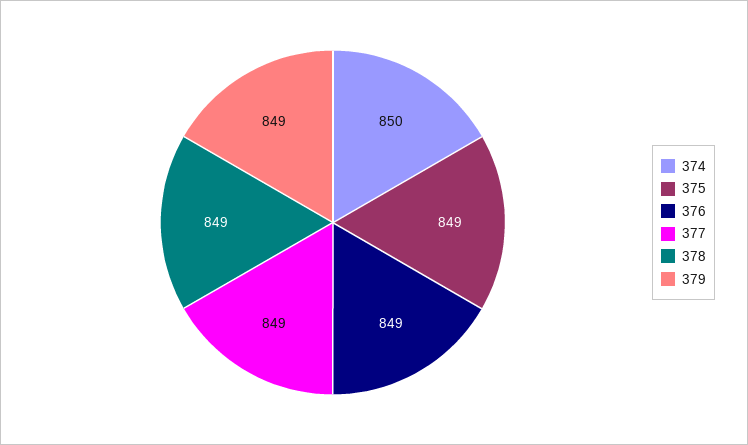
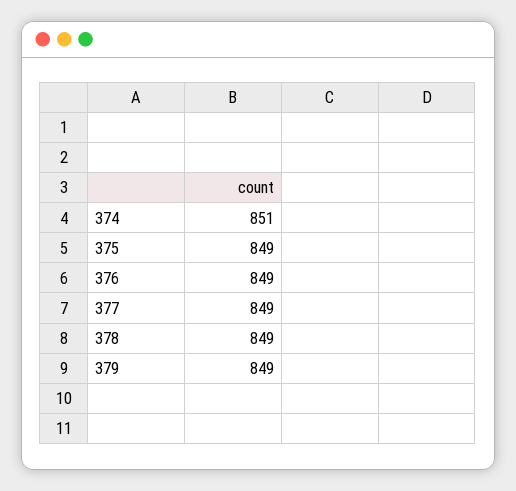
374: 850 -> 851

